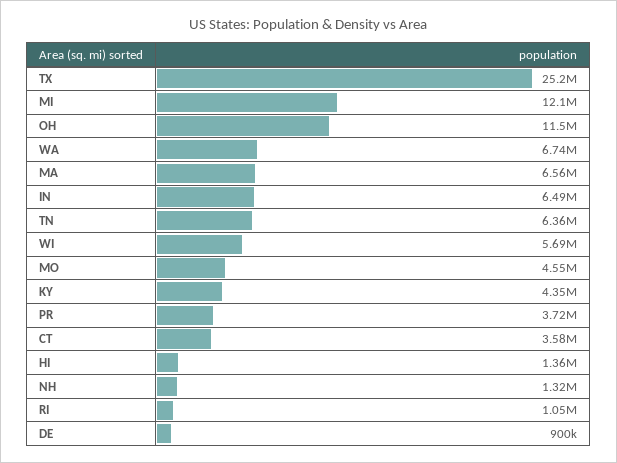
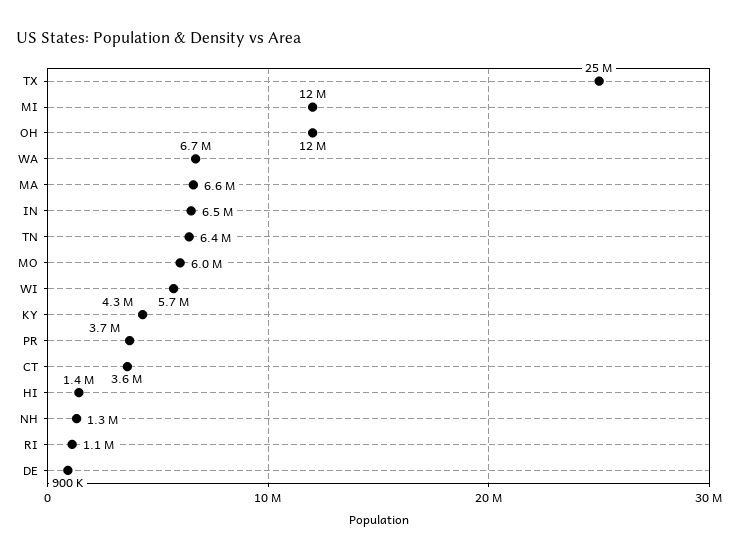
MO: 4550000 -> 6000000

